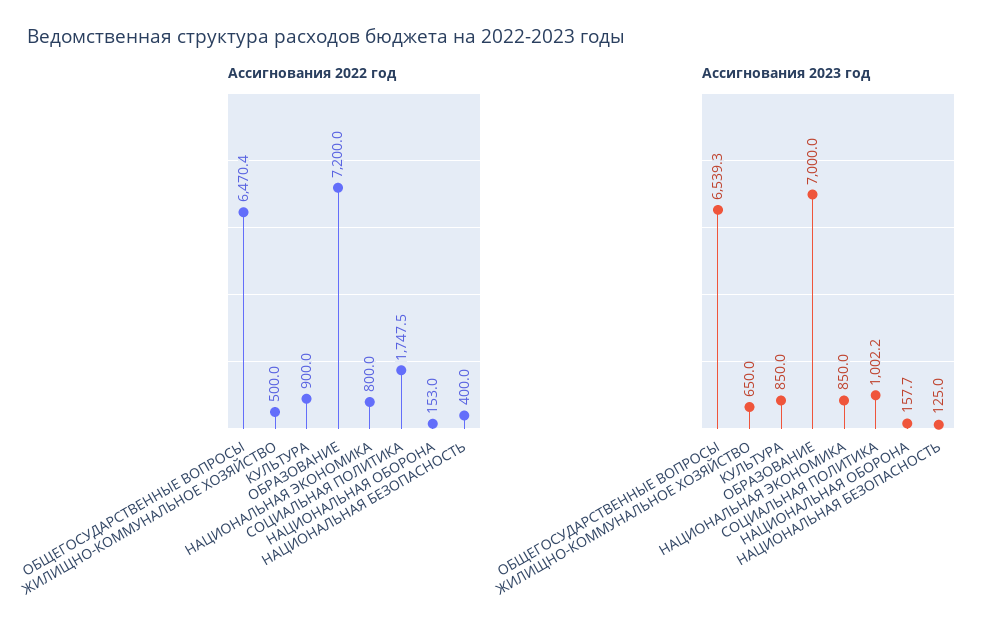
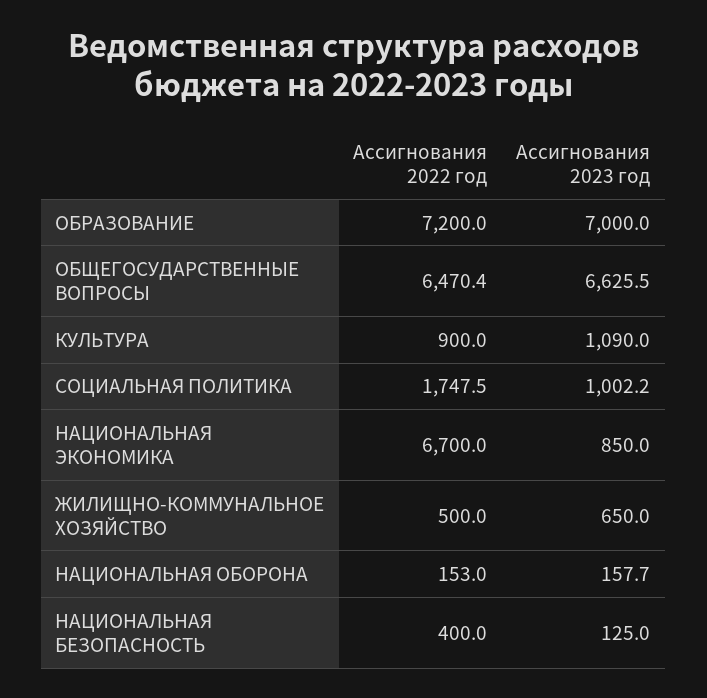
Ассигнования 2022 год, НАЦИОНАЛЬНАЯ ЭКОНОМИКА: 800 -> 6700
Ассигнования 2023 год, ОБЩЕГОСУДАРСТВЕННЫЕ ВОПРОСЫ: 6539.3 -> 6625.5
Ассигнования 2023 год, КУЛЬТУРА: 850 -> 1090

